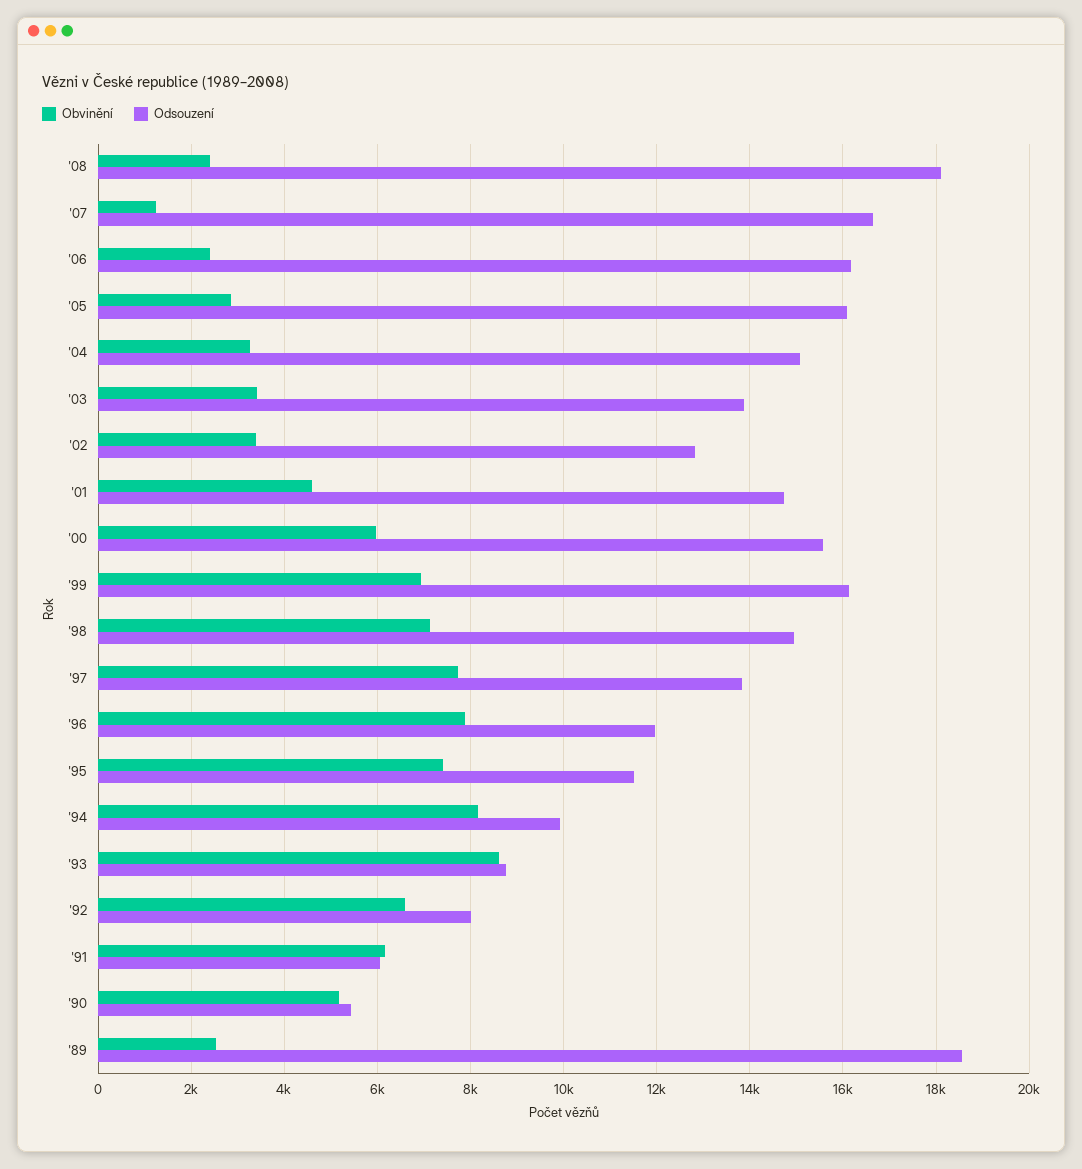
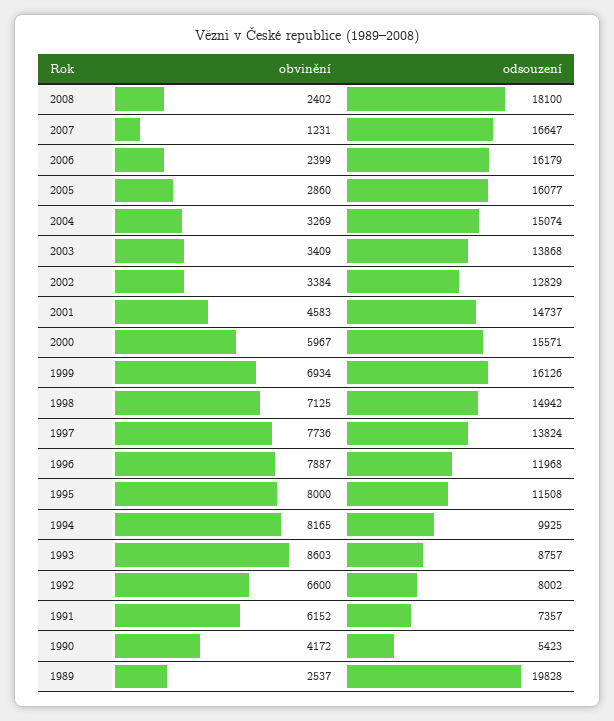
Obvinění, '95: 7400 -> 8000
Odsouzení, '91: 6000 -> 7357
Obvinění, '90: 5200 -> 4172
Odsouzení, '89: 18600 -> 19828

